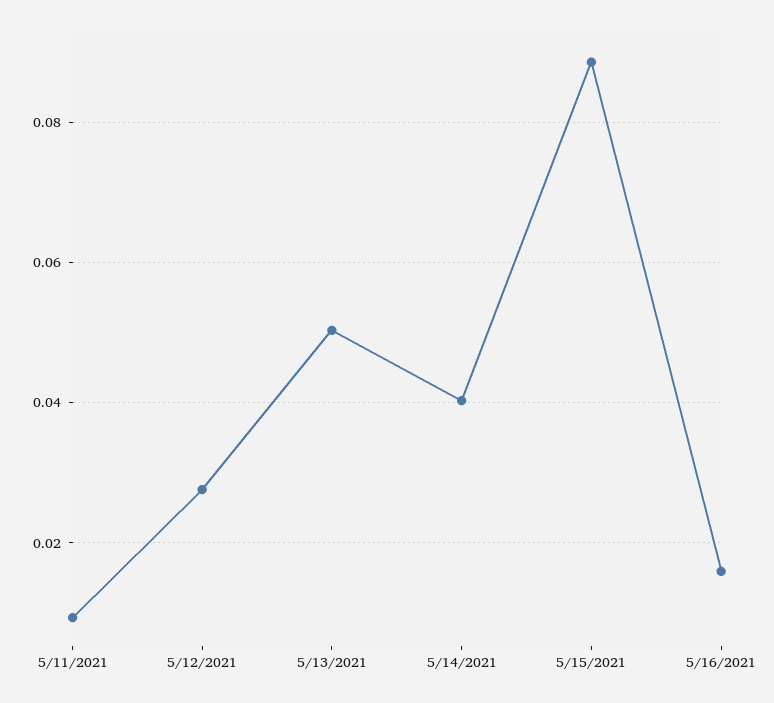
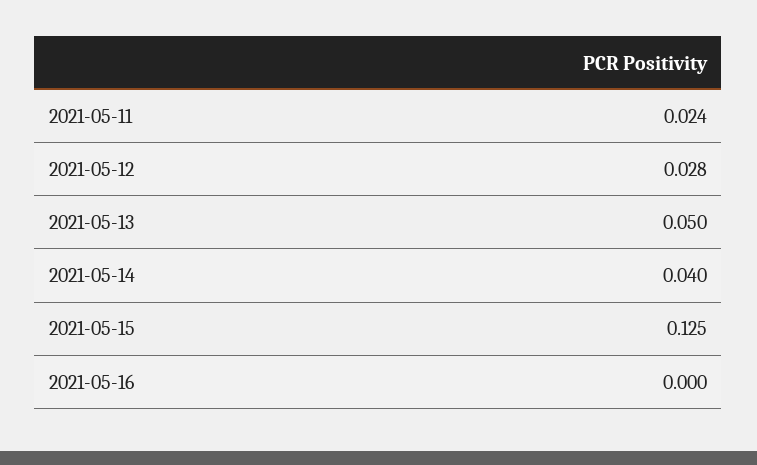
5/11/2021: 0.01 -> 0.024
5/15/2021: 0.088 -> 0.125
5/16/2021: 0.016 -> 0

